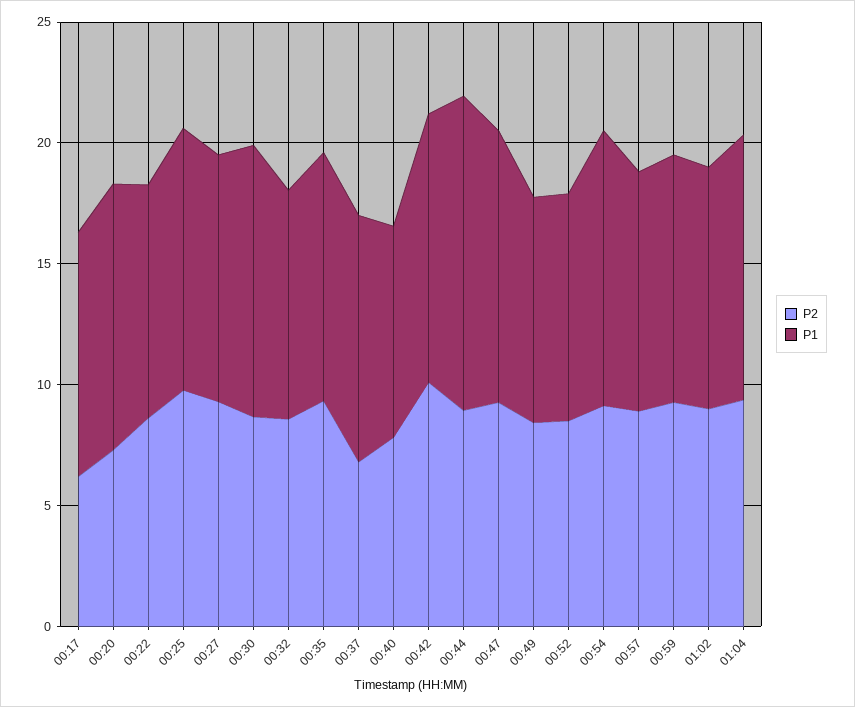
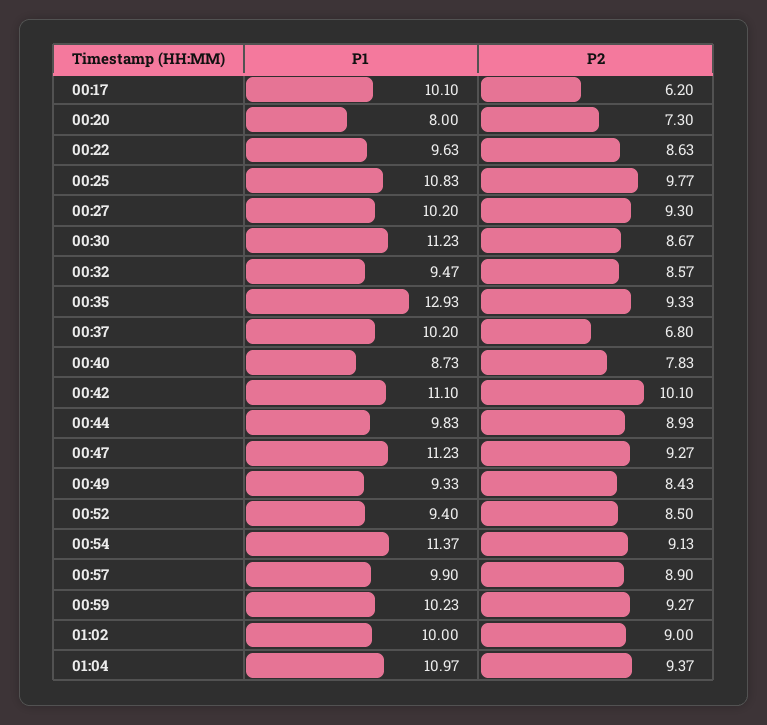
P1, 00:20: 11 -> 8
P1, 00:35: 10 -> 12.93
P1, 00:44: 13 -> 9.83

